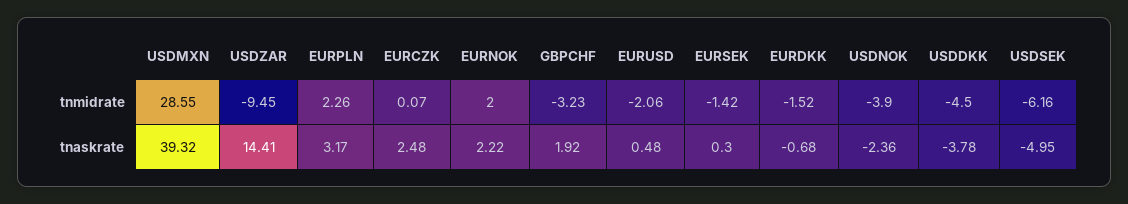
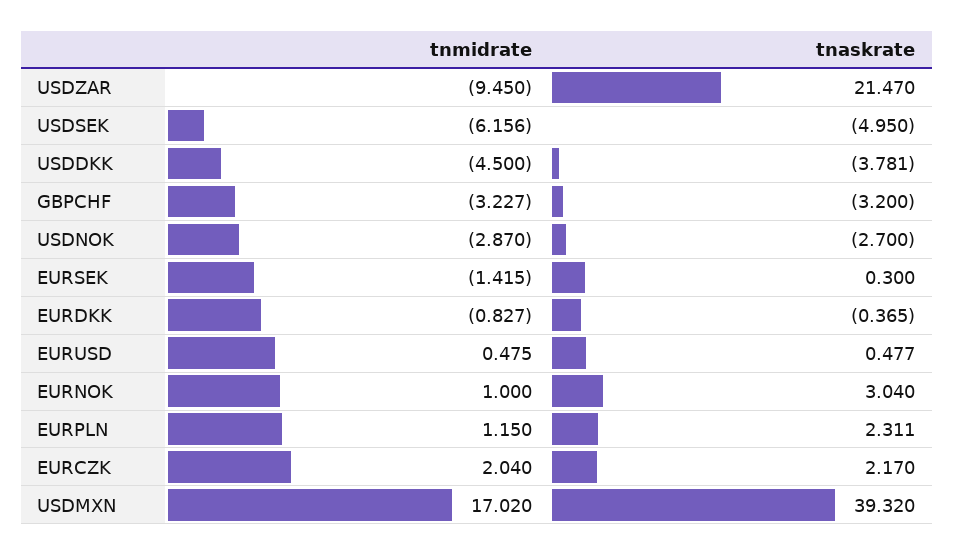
USDMXN, tnmidrate: 28.55 -> 17.02
EURPLN, tnmidrate: 2.26 -> 1.15
EURCZK, tnmidrate: 0.07 -> 2.04
EURNOK, tnmidrate: 2 -> 1
EURUSD, tnmidrate: -2.06 -> 0.475
EURDKK, tnmidrate: -1.52 -> -0.827
USDNOK, tnmidrate: -3.9 -> -2.87
USDZAR, tnaskrate: 14.41 -> 21.47
EURPLN, tnaskrate: 3.17 -> 2.311
EURCZK, tnaskrate: 2.48 -> 2.17
EURNOK, tnaskrate: 2.22 -> 3.04
GBPCHF, tnaskrate: 1.92 -> -3.2
EURDKK, tnaskrate: -0.68 -> -0.365
USDNOK, tnaskrate: -2.36 -> -2.7

